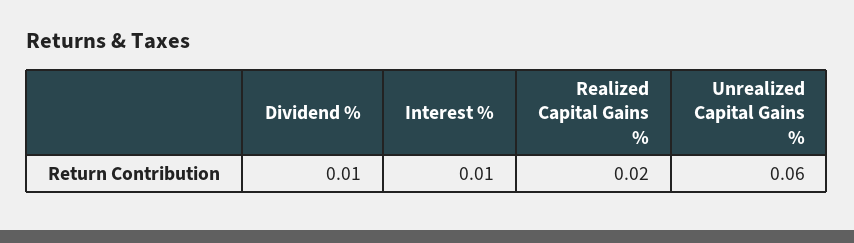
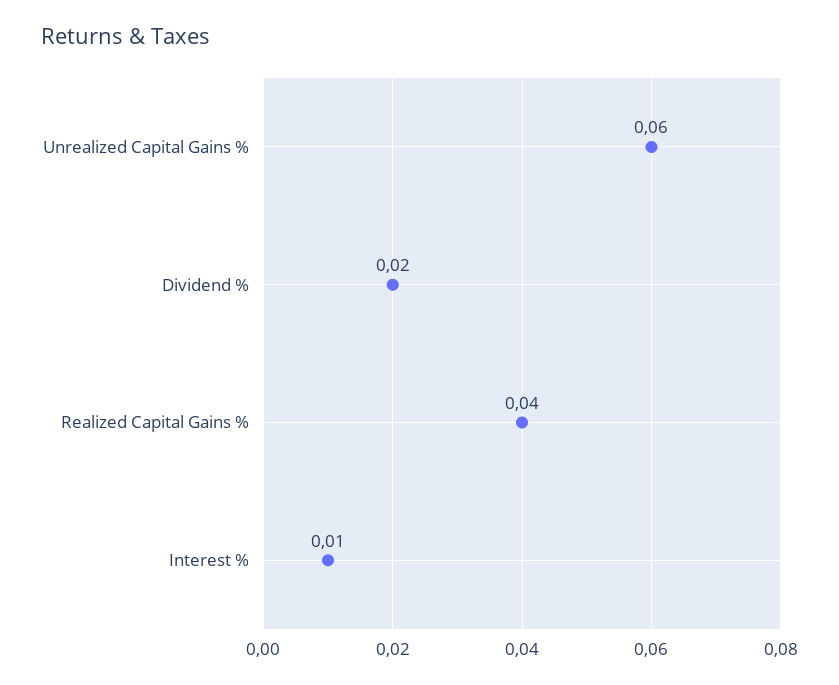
Dividend %: 0.01 -> 0.02
Realized Capital Gains %: 0.02 -> 0.04

